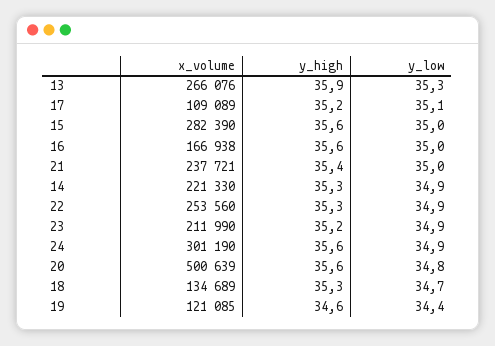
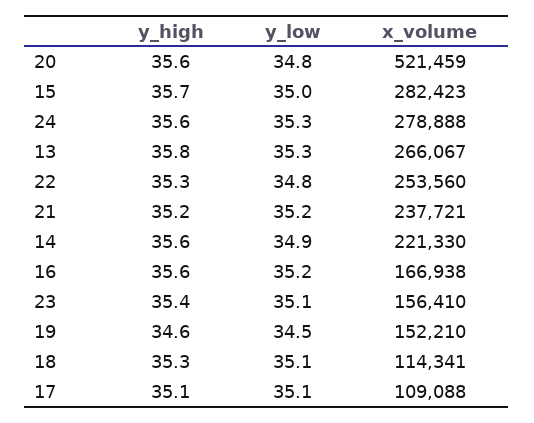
x_volume, 13: 266076 -> 266067
y_high, 13: 35.9 -> 35.8
x_volume, 17: 109089 -> 109088
y_high, 17: 35.2 -> 35.1
x_volume, 15: 282390 -> 282423
y_high, 15: 35.6 -> 35.7
y_low, 16: 35 -> 35.2
y_high, 21: 35.4 -> 35.2
y_low, 21: 35 -> 35.2
y_high, 14: 35.3 -> 35.6
y_low, 22: 34.9 -> 34.8
x_volume, 23: 211990 -> 156410
y_high, 23: 35.2 -> 35.4
y_low, 23: 34.9 -> 35.1
x_volume, 24: 301190 -> 278888
y_low, 24: 34.9 -> 35.3
x_volume, 20: 500639 -> 521459
x_volume, 18: 134689 -> 114341
y_low, 18: 34.7 -> 35.1
x_volume, 19: 121085 -> 152210
y_low, 19: 34.4 -> 34.5

